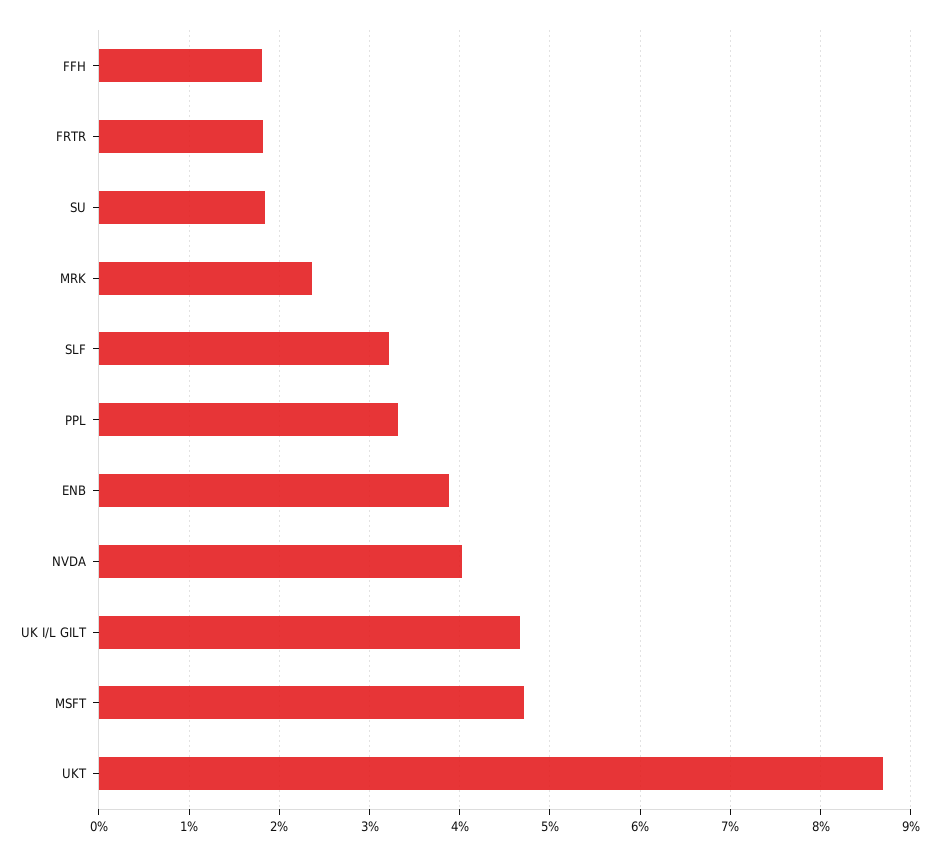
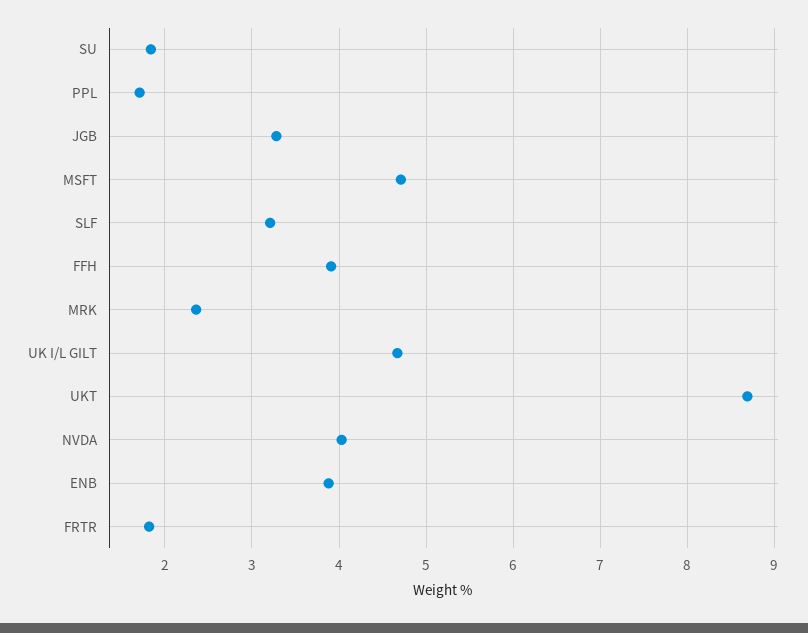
FFH: 1.8 -> 3.9
PPL: 3.3 -> 1.7
JGB: none -> 3.3

